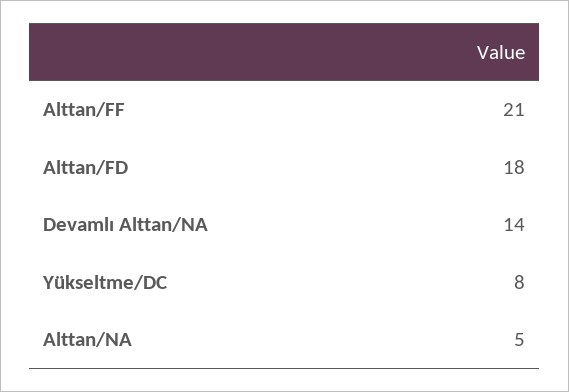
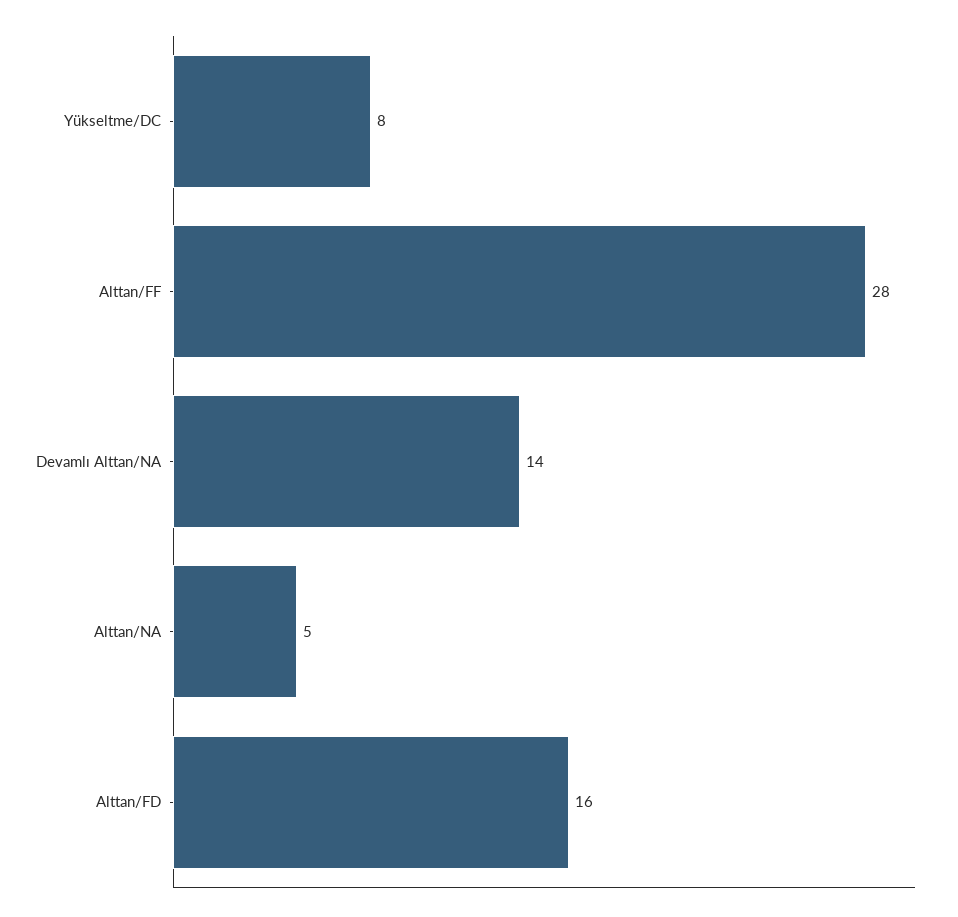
Alttan/FF: 21 -> 28
Alttan/FD: 18 -> 16

